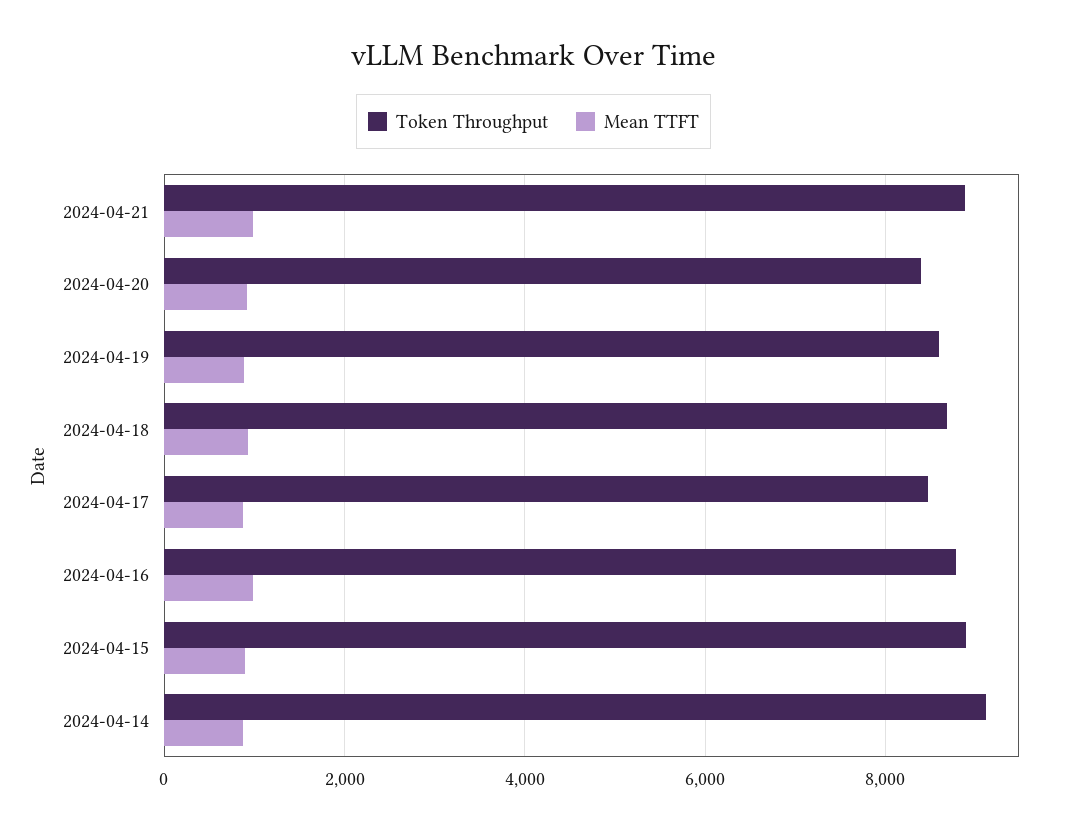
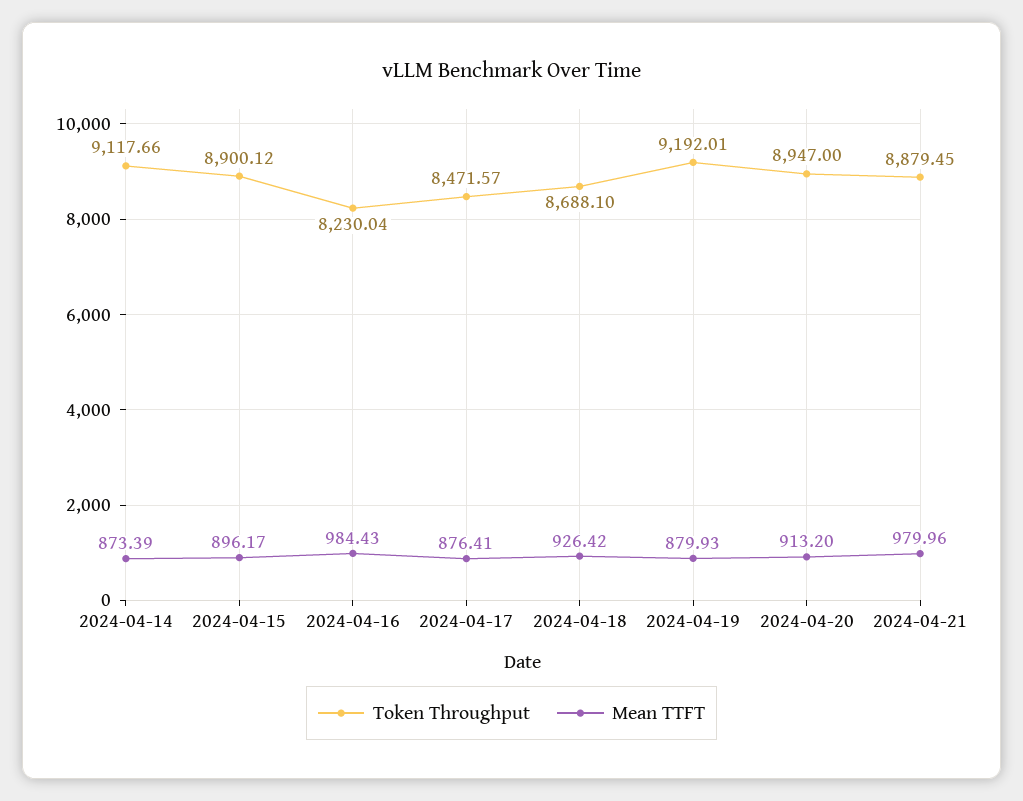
Token Throughput, 2024-04-20: 8400 -> 8947
Token Throughput, 2024-04-19: 8600 -> 9192.01
Token Throughput, 2024-04-16: 8800 -> 8230.04

